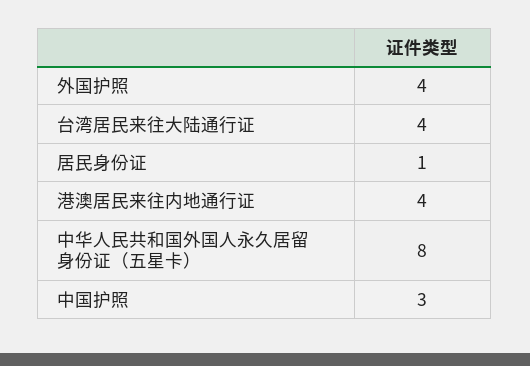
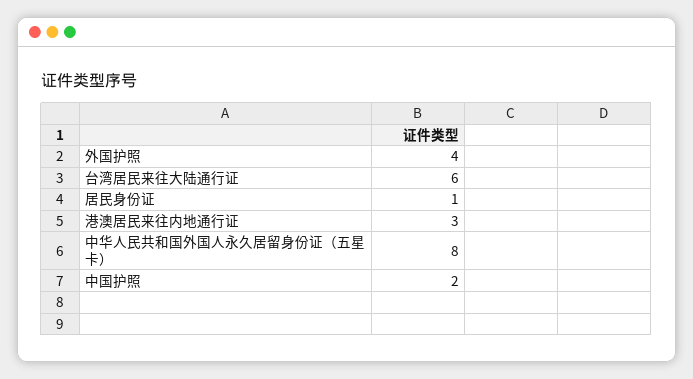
台湾居民来往大陆通行证: 4 -> 6
港澳居民来往内地通行证: 4 -> 3
中国护照: 3 -> 2

